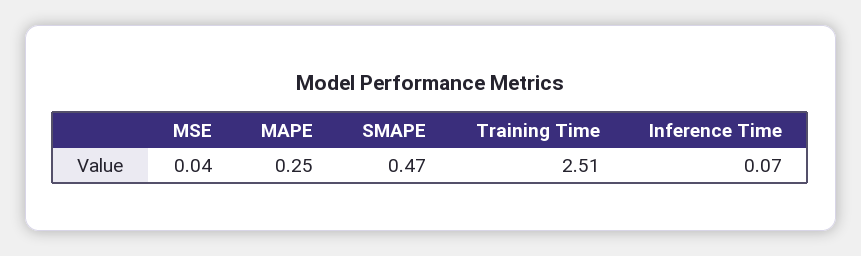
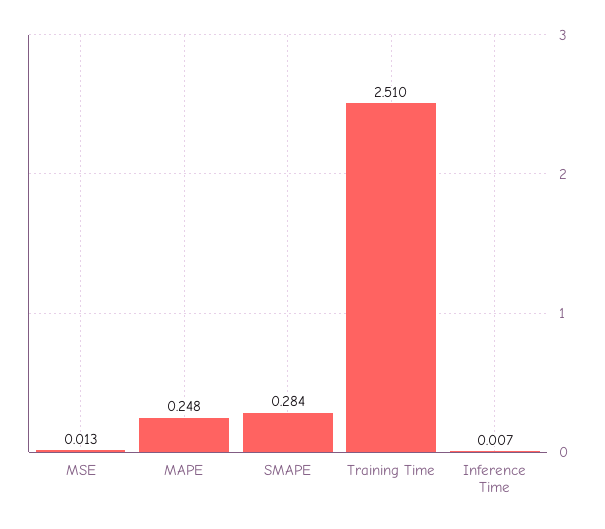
MSE: 0.04 -> 0.013
SMAPE: 0.47 -> 0.284
Inference Time: 0.07 -> 0.007

